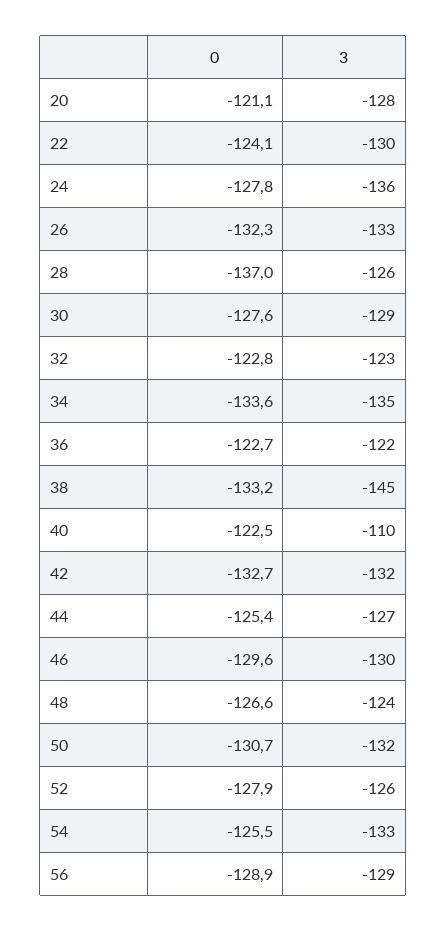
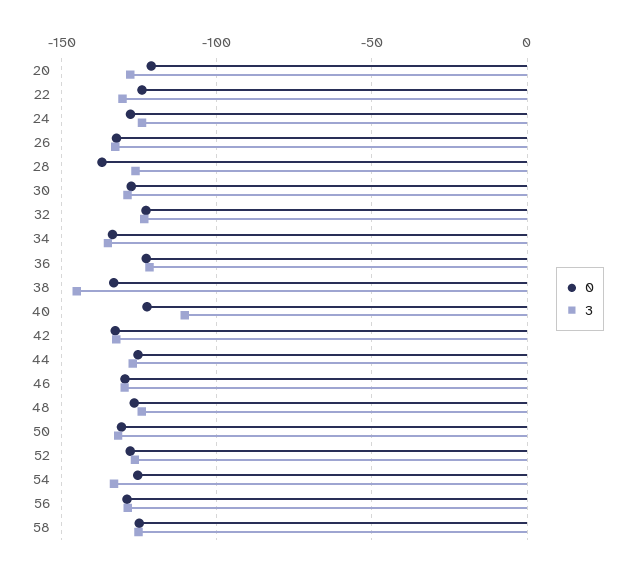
3, 24: -136 -> -125
0, 58: none -> -125
3, 58: none -> -125

